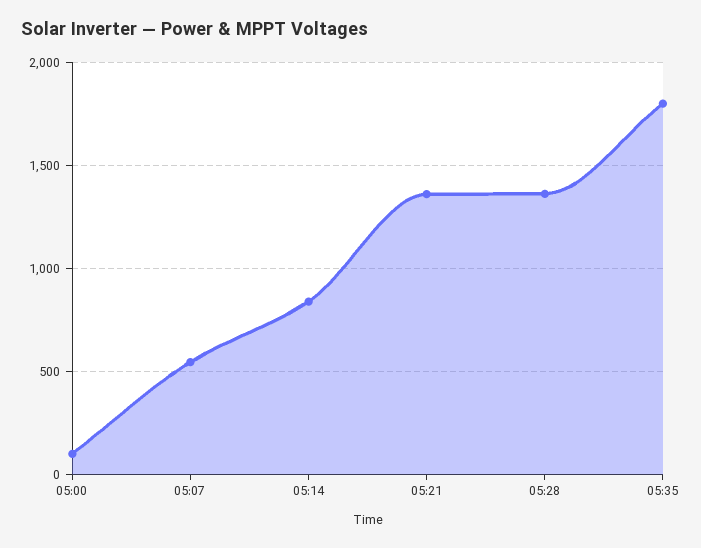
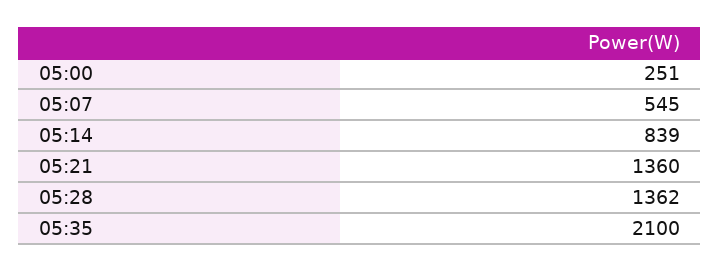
05:00: 100 -> 251
05:35: 1800 -> 2100

